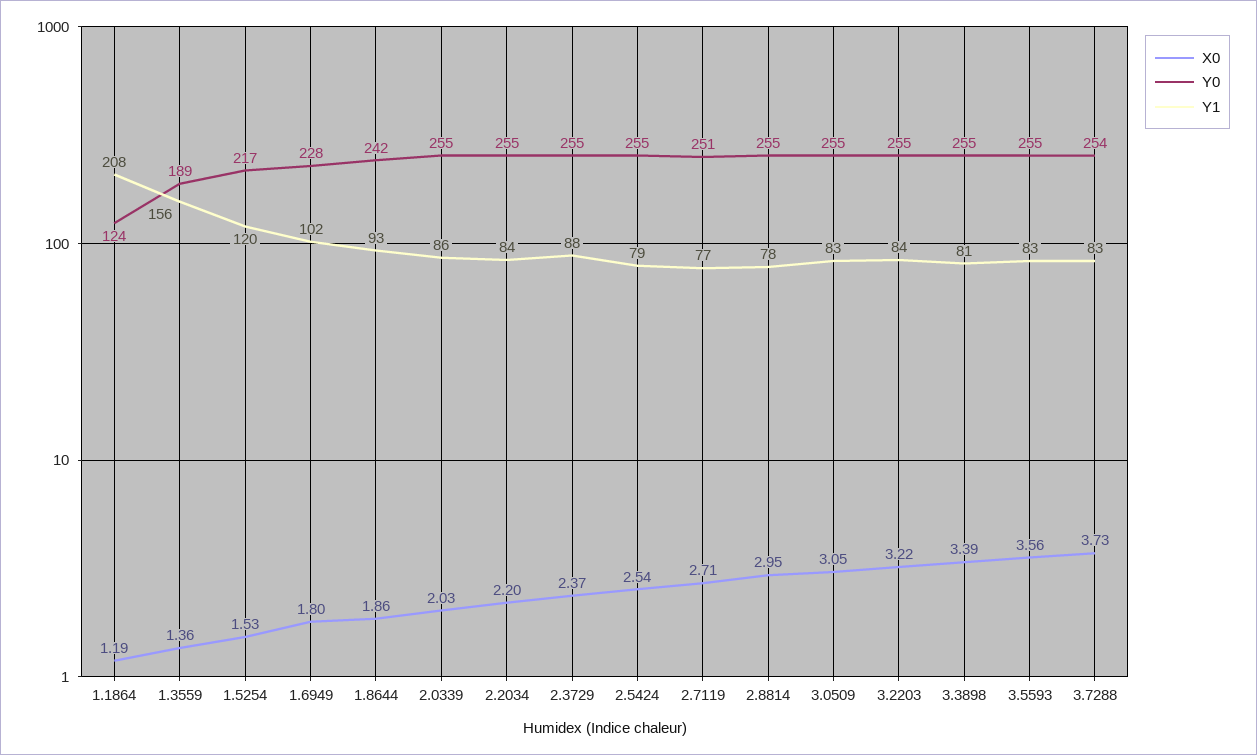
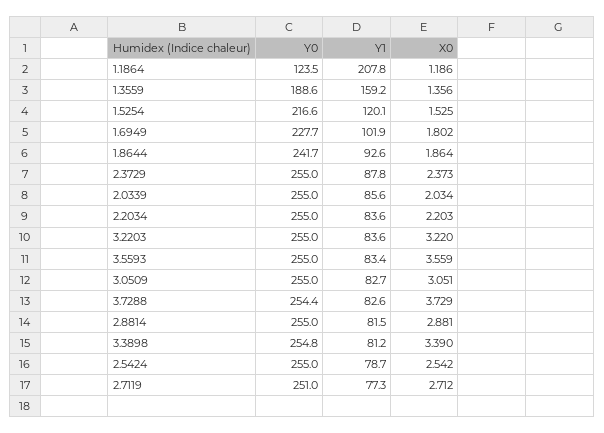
Y1, 1.3559: 156 -> 159.2
X0, 2.8814: 2.95 -> 2.881
Y1, 2.8814: 78 -> 81.5

